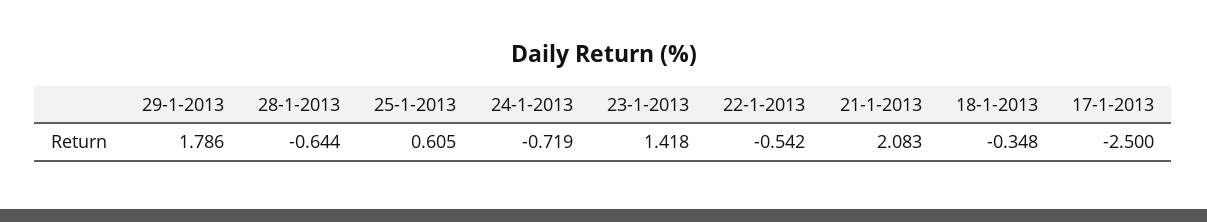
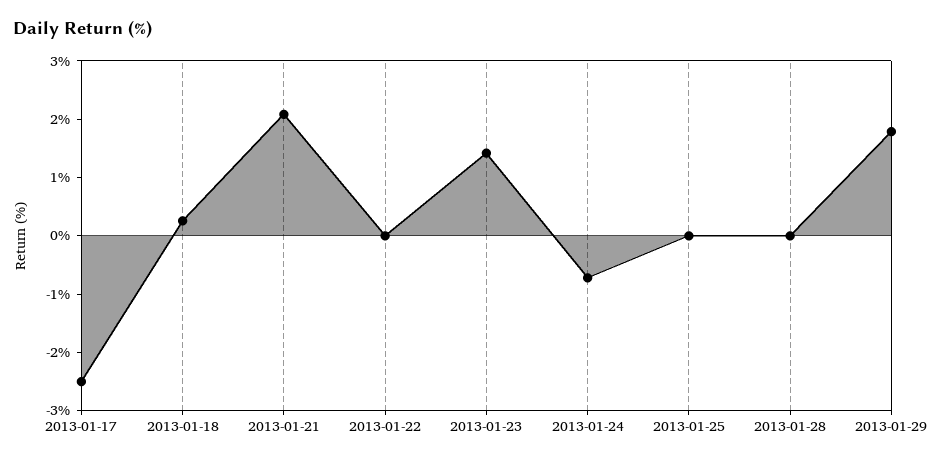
28-1-2013: -0.644 -> 0
25-1-2013: 0.605 -> 0
22-1-2013: -0.542 -> 0
18-1-2013: -0.348 -> 0.2

